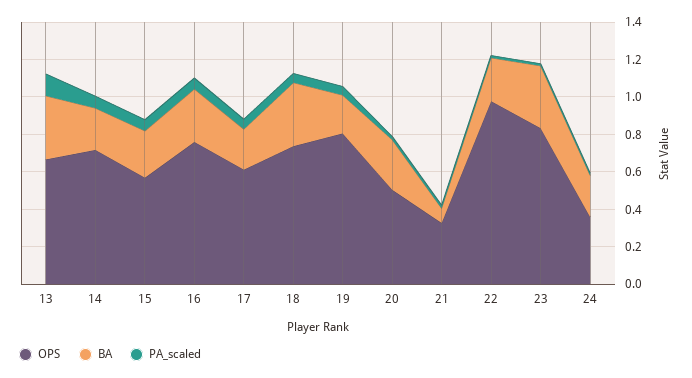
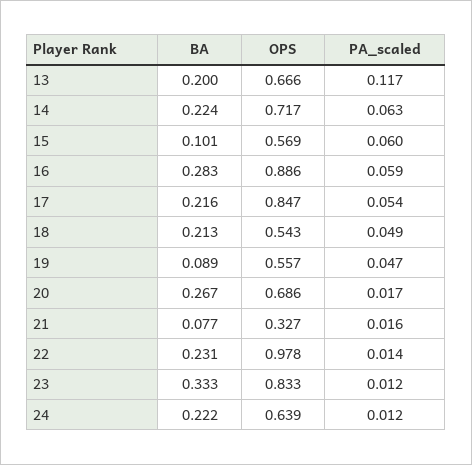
BA, 13: 0.35 -> 0.2
BA, 15: 0.25 -> 0.101
OPS, 16: 0.75 -> 0.886
OPS, 17: 0.6 -> 0.847
OPS, 18: 0.75 -> 0.543
BA, 18: 0.35 -> 0.213
OPS, 19: 0.8 -> 0.557
BA, 19: 0.2 -> 0.089
OPS, 20: 0.5 -> 0.686
OPS, 24: 0.35 -> 0.639

